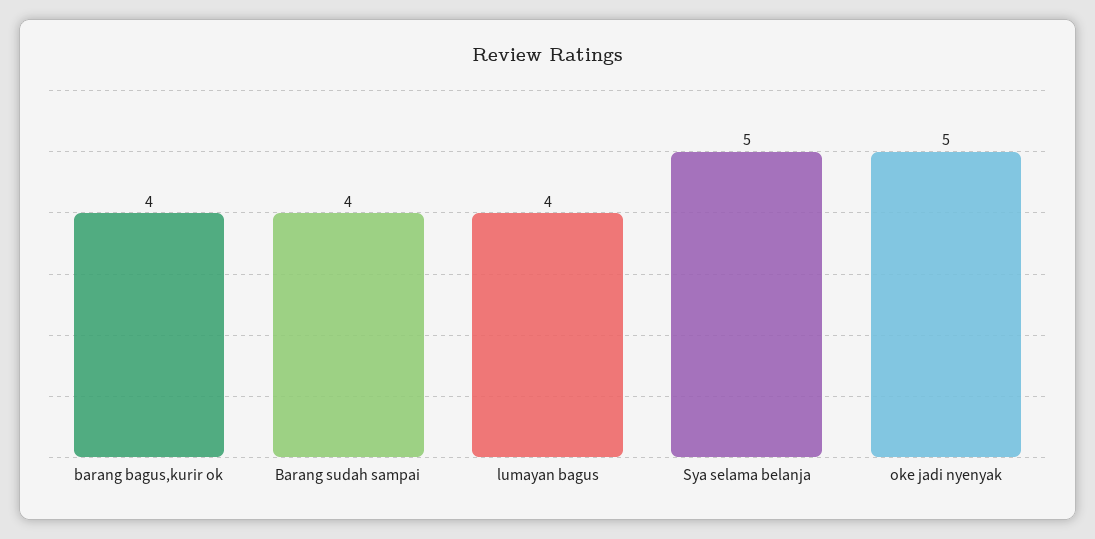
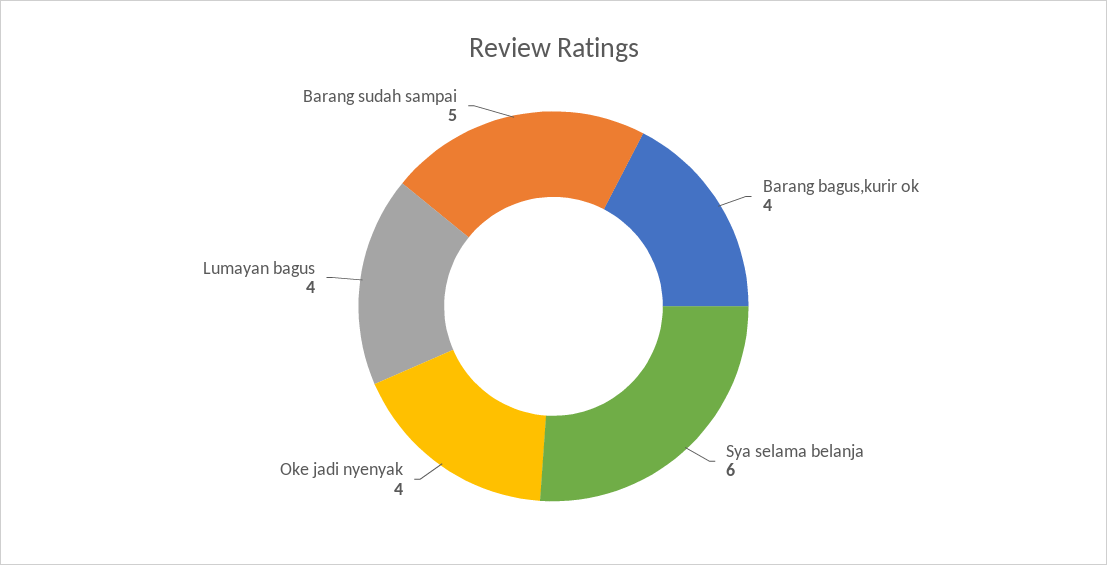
Barang sudah sampai: 4 -> 5
Sya selama belanja: 5 -> 6
oke jadi nyenyak: 5 -> 4

